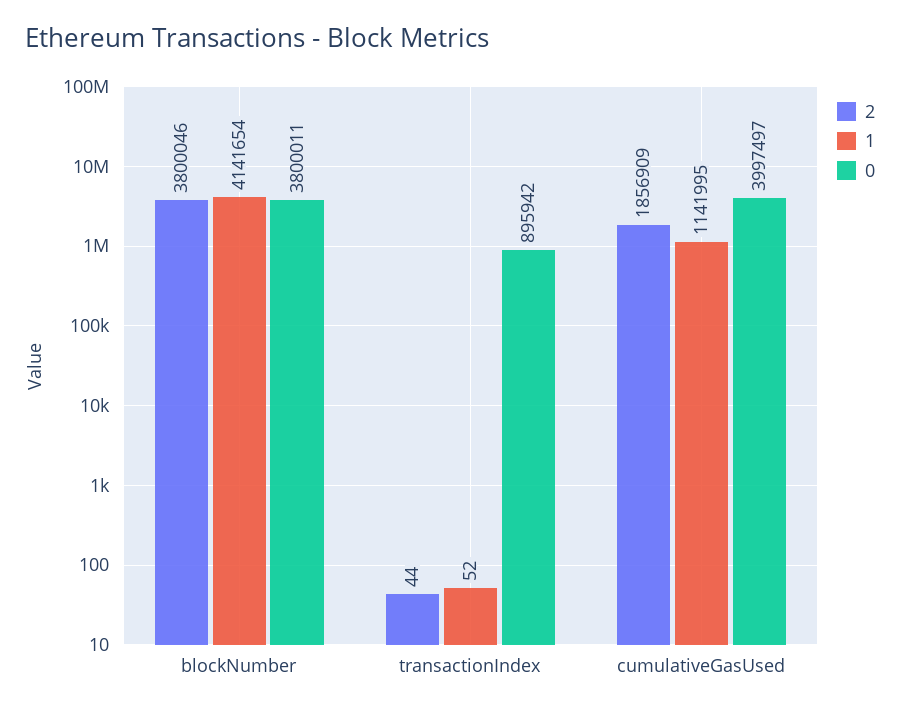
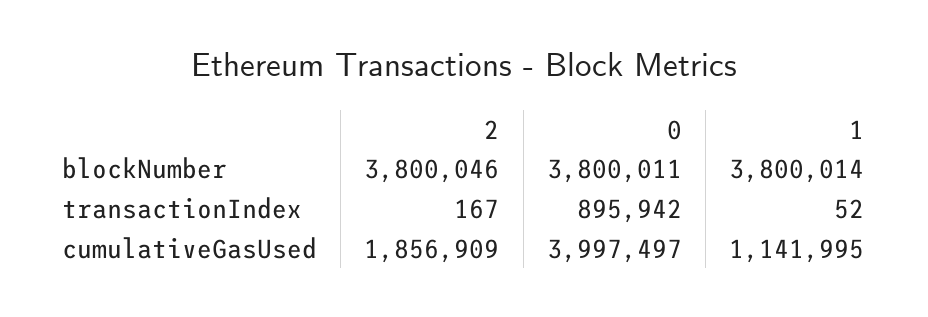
1, blockNumber: 4141654 -> 3800014
2, transactionIndex: 44 -> 167

